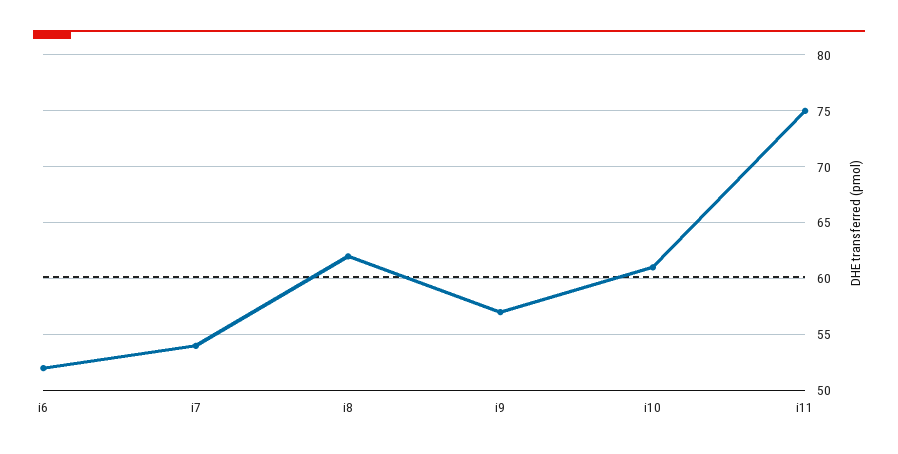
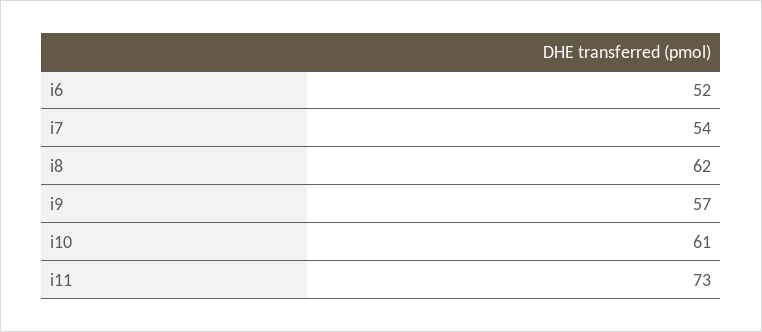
i11: 75 -> 73

